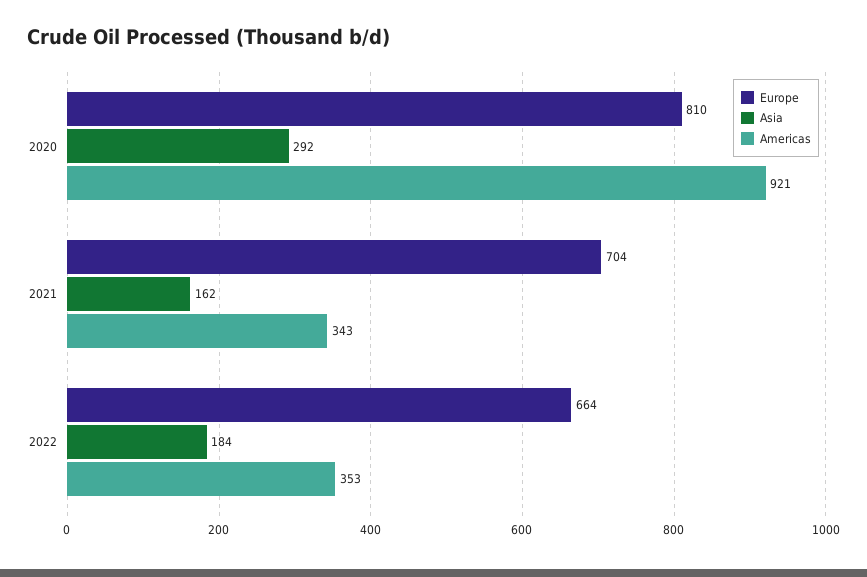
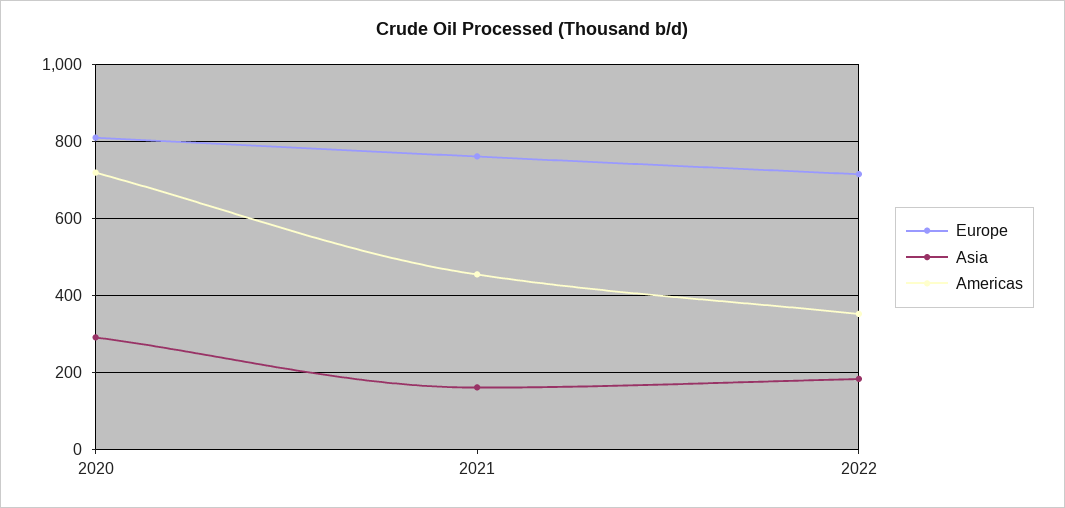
Americas, 2020: 921 -> 720
Europe, 2021: 704 -> 760
Americas, 2021: 343 -> 460
Europe, 2022: 664 -> 720

